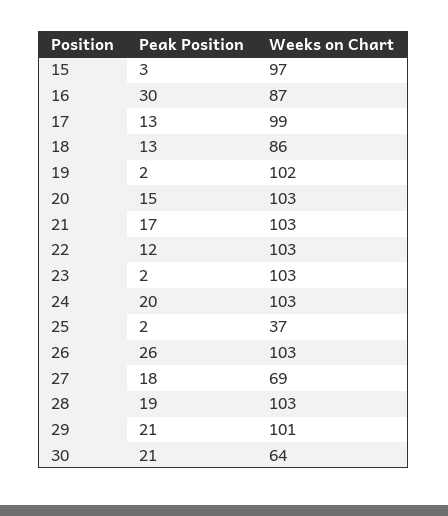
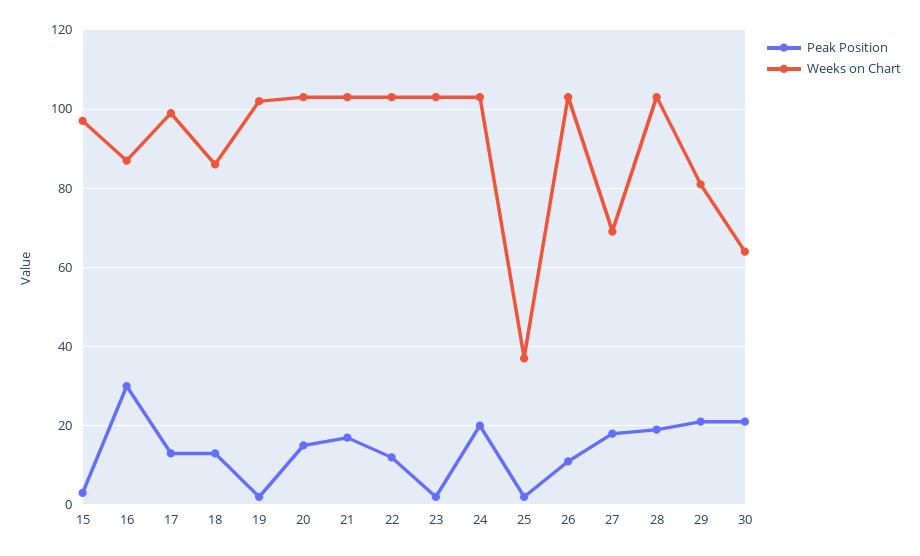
Peak Position, 26: 26 -> 10
Weeks on Chart, 29: 101 -> 80

